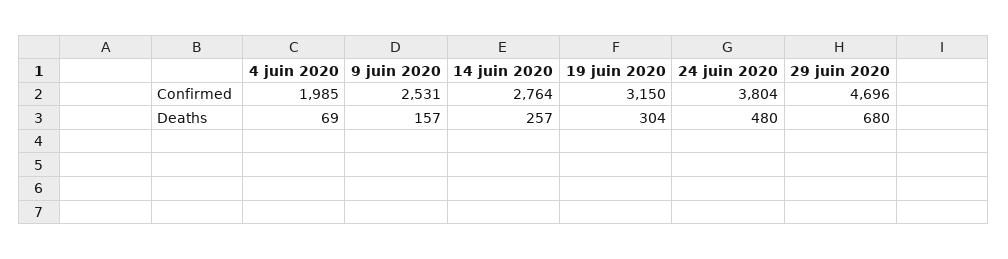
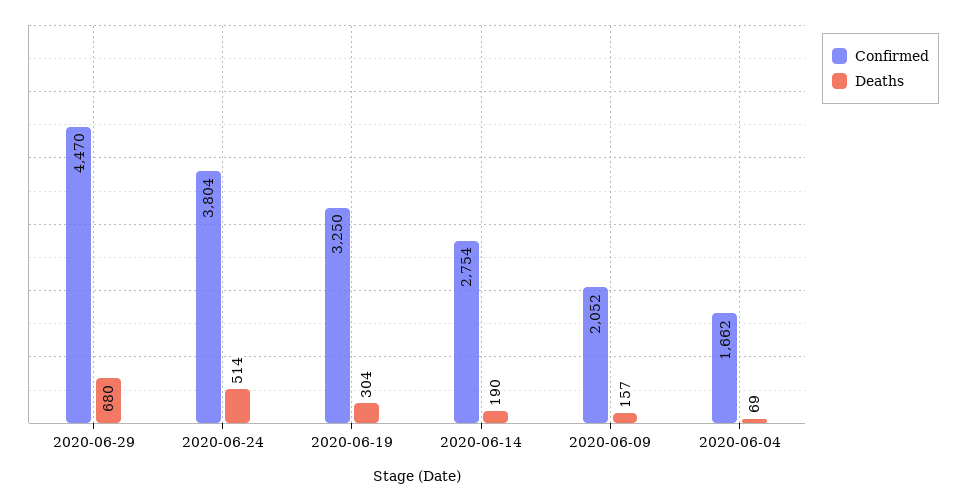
Confirmed, 4 juin 2020: 1985 -> 1662
Confirmed, 9 juin 2020: 2531 -> 2052
Confirmed, 14 juin 2020: 2764 -> 2754
Confirmed, 19 juin 2020: 3150 -> 3250
Confirmed, 29 juin 2020: 4696 -> 4470
Deaths, 14 juin 2020: 257 -> 190
Deaths, 24 juin 2020: 480 -> 514

